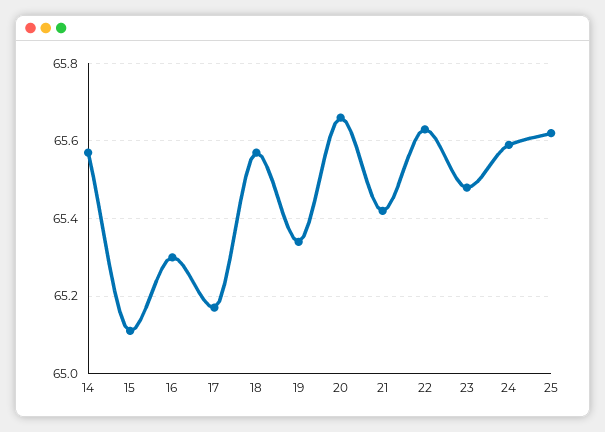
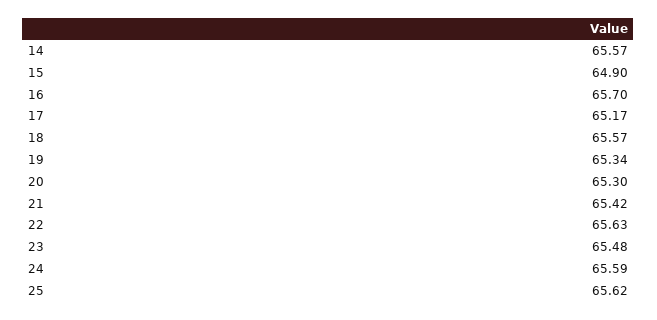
15: 65.1 -> 64.9
16: 65.3 -> 65.7
20: 65.65 -> 65.3

